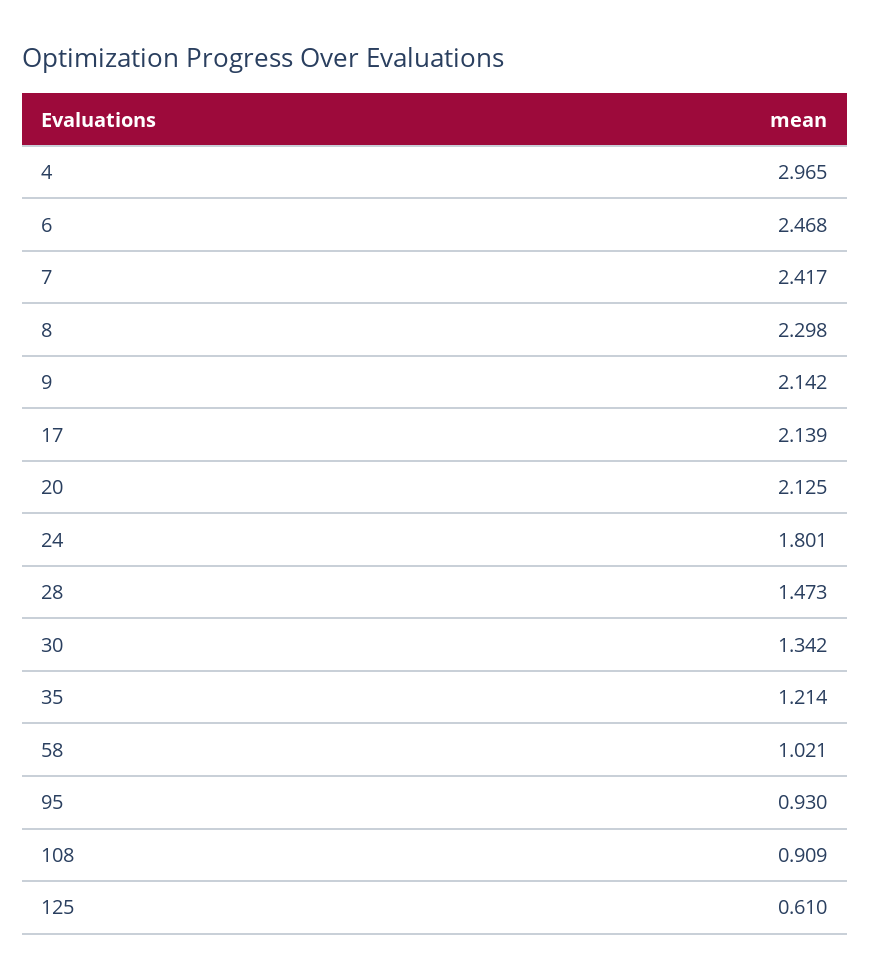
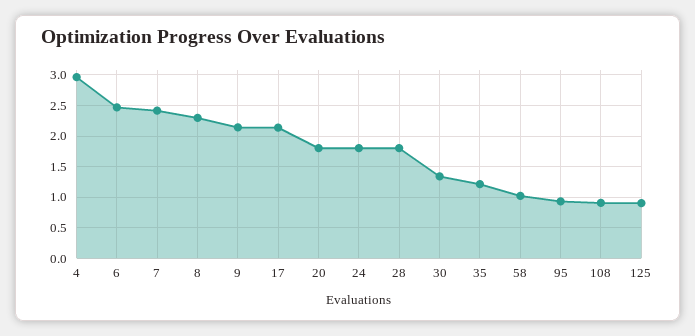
20: 2.125 -> 1.8
28: 1.473 -> 1.8
125: 0.61 -> 0.9

